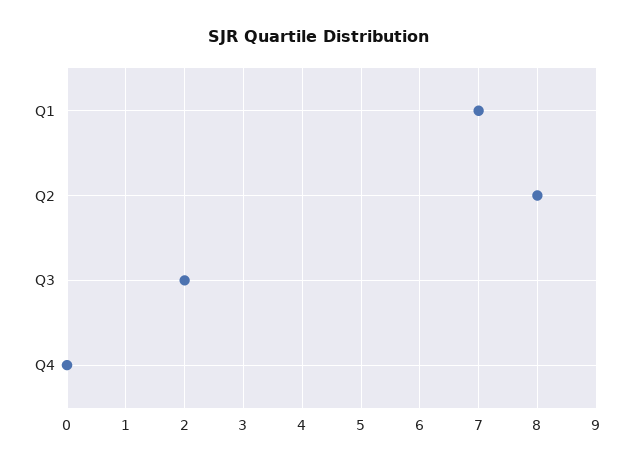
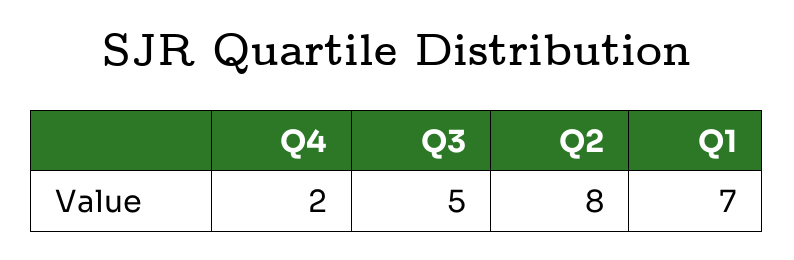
Q3: 2 -> 5
Q4: 0 -> 2

